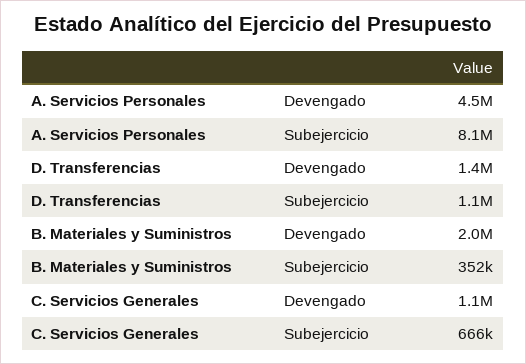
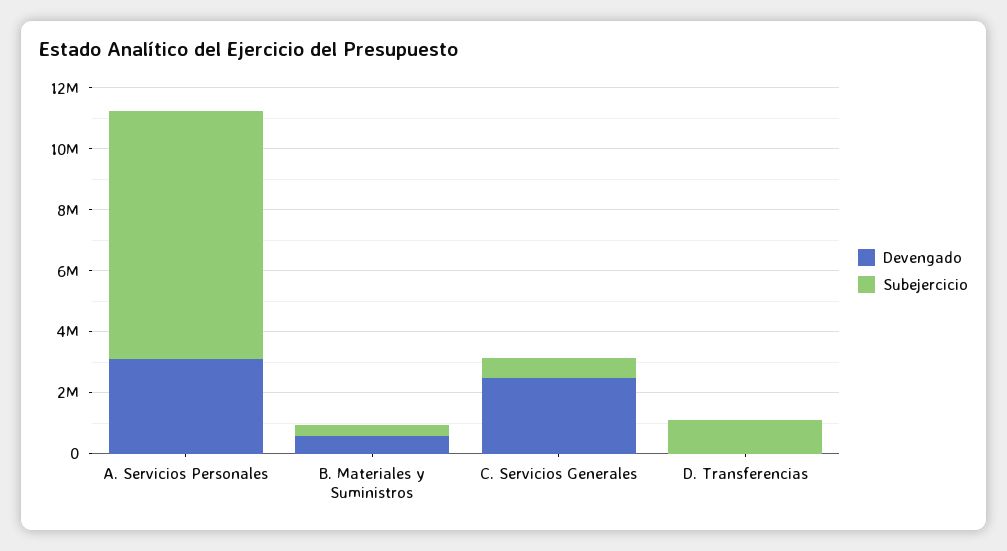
Devengado, A. Servicios Personales: 4500000 -> 3000000
Devengado, D. Transferencias: 1400000 -> 0
Devengado, B. Materiales y Suministros: 2000000 -> 500000
Devengado, C. Servicios Generales: 1100000 -> 2500000

